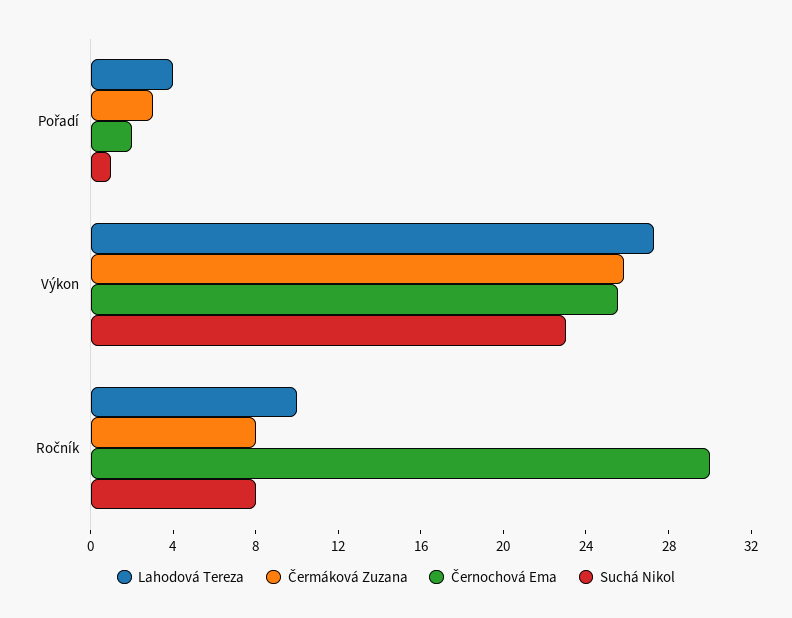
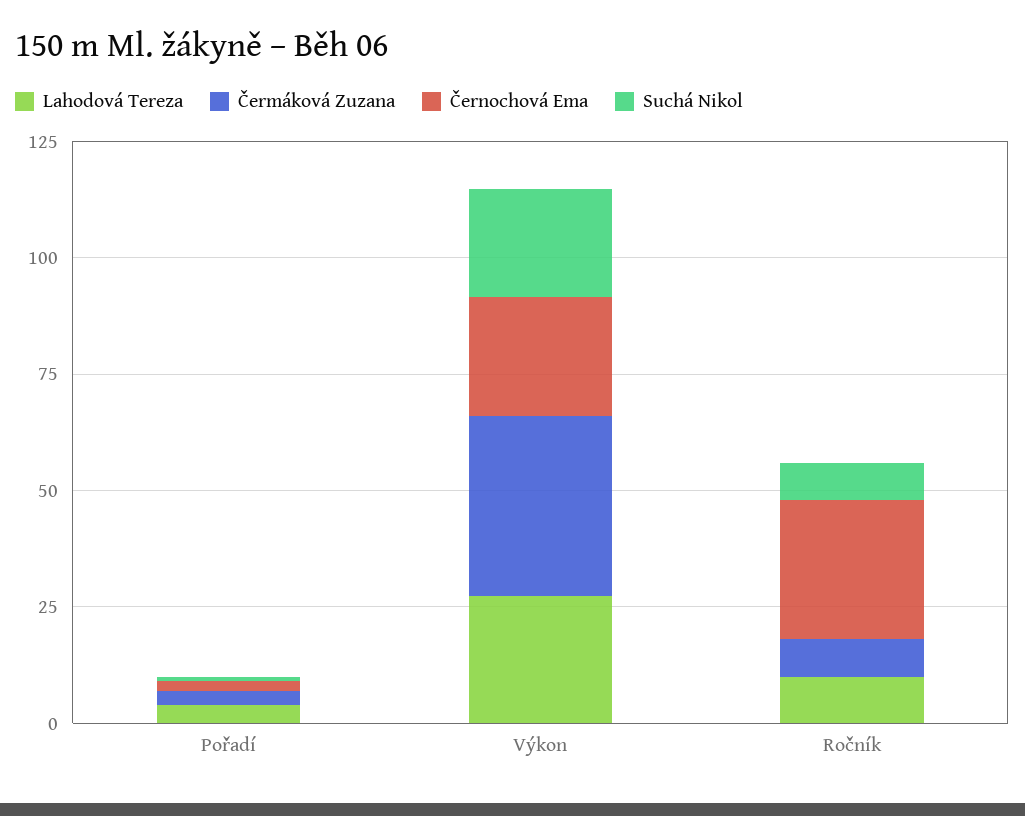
Čermáková Zuzana, Výkon: 26 -> 40

